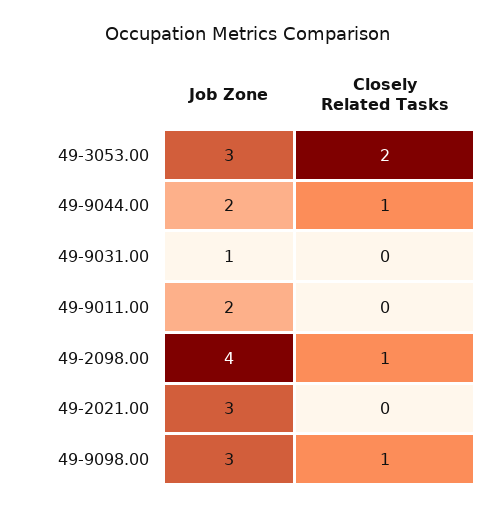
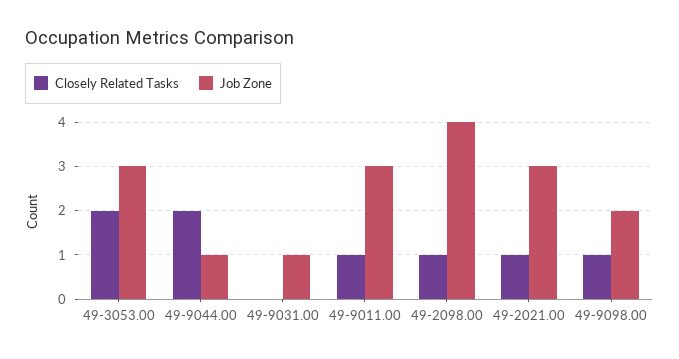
Job Zone, 49-9044.00: 2 -> 1
Closely Related Tasks, 49-9044.00: 1 -> 2
Job Zone, 49-9011.00: 2 -> 3
Closely Related Tasks, 49-9011.00: 0 -> 1
Closely Related Tasks, 49-2021.00: 0 -> 1
Job Zone, 49-9098.00: 3 -> 2

